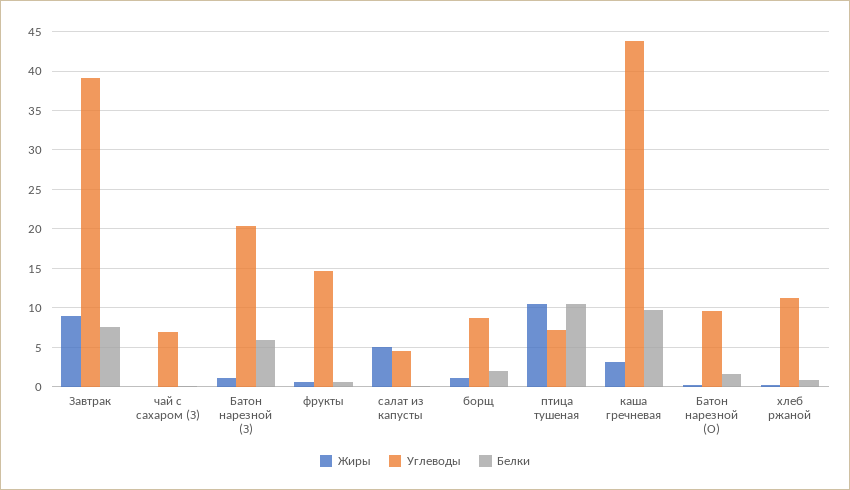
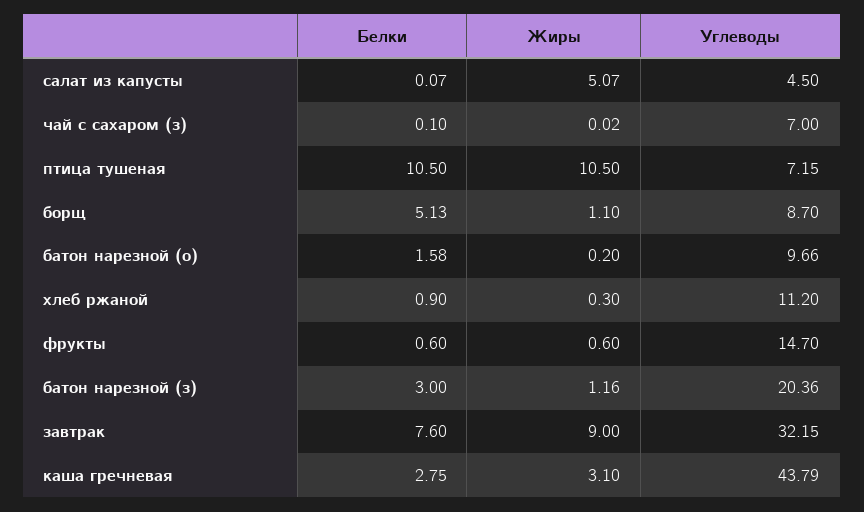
Углеводы, Завтрак: 39 -> 32.15
Белки, Батон нарезной (З): 6 -> 3
Белки, борщ: 2 -> 5.13
Белки, каша гречневая: 10 -> 2.75

